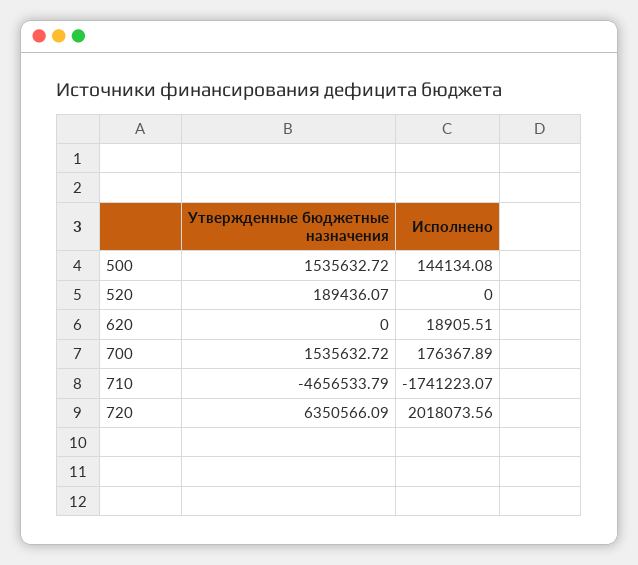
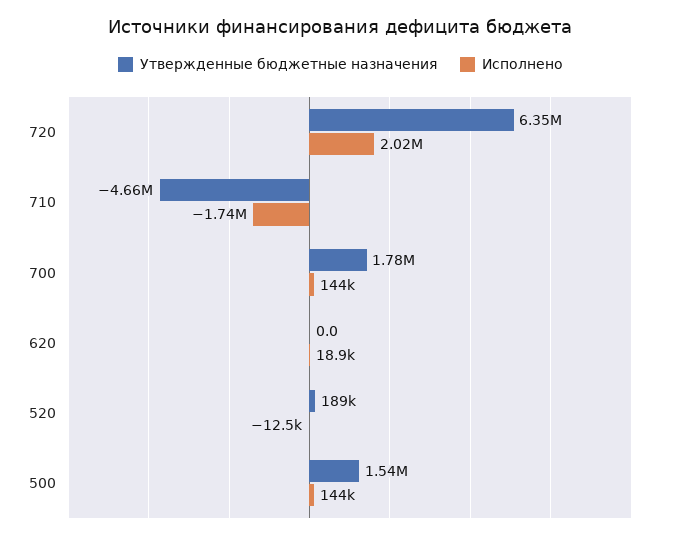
Исполнено, 520: 0 -> -12500
Утвержденные бюджетные назначения, 700: 1535632.72 -> 1780000
Исполнено, 700: 176367.89 -> 144000

